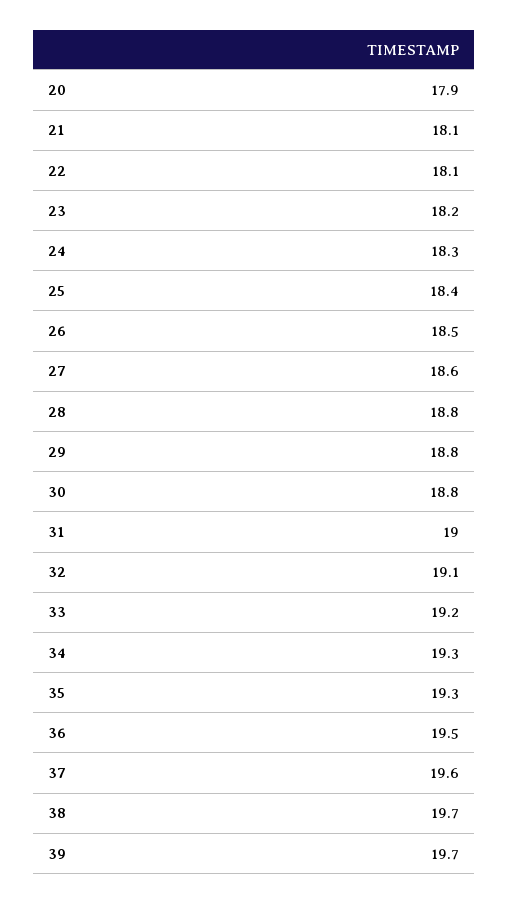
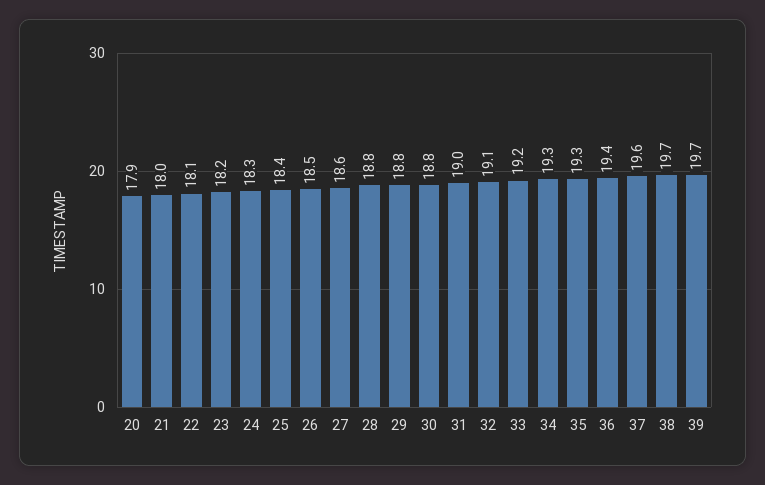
21: 18.1 -> 18
36: 19.5 -> 19.4

